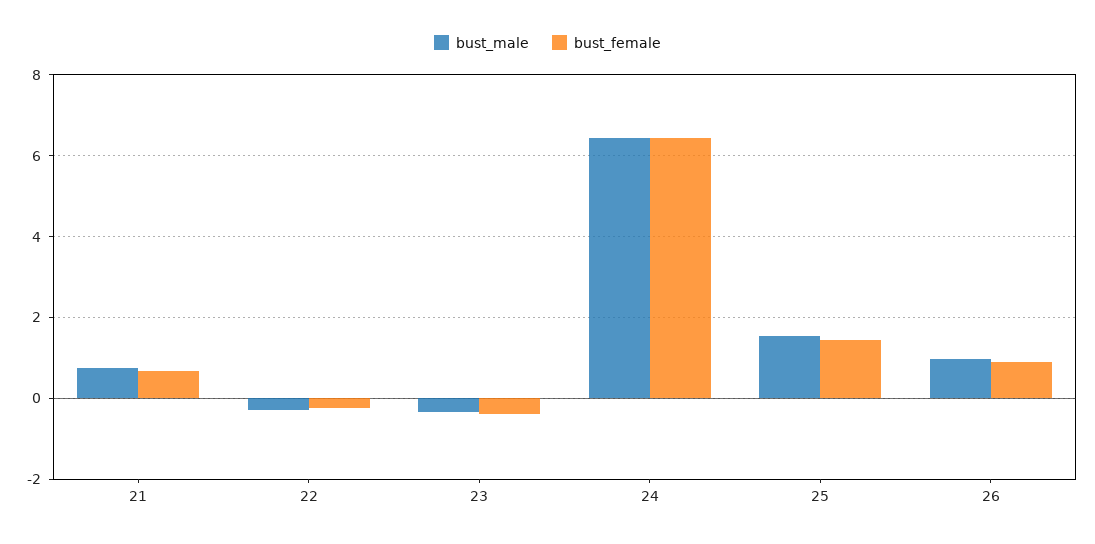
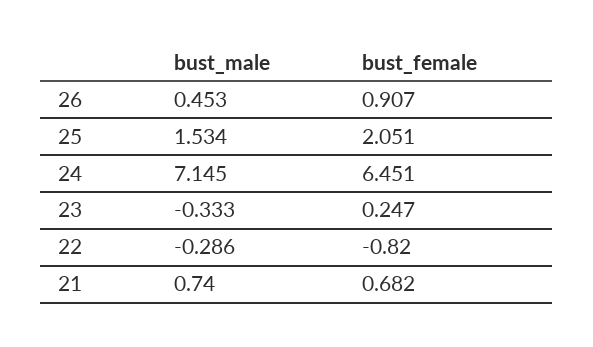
bust_female, 22: -0.2 -> -0.82
bust_female, 23: -0.4 -> 0.247
bust_male, 24: 6.4 -> 7.145
bust_female, 25: 1.4 -> 2.051
bust_male, 26: 1 -> 0.453

